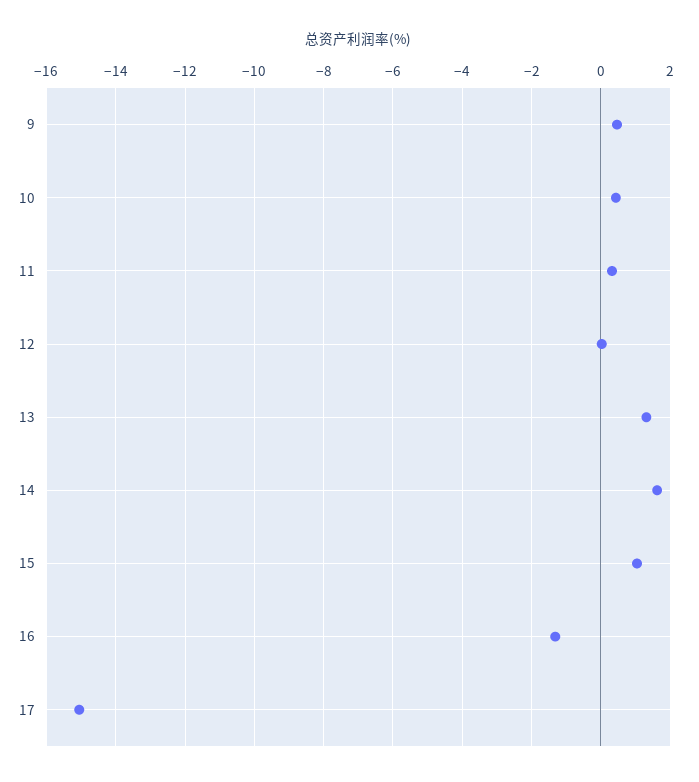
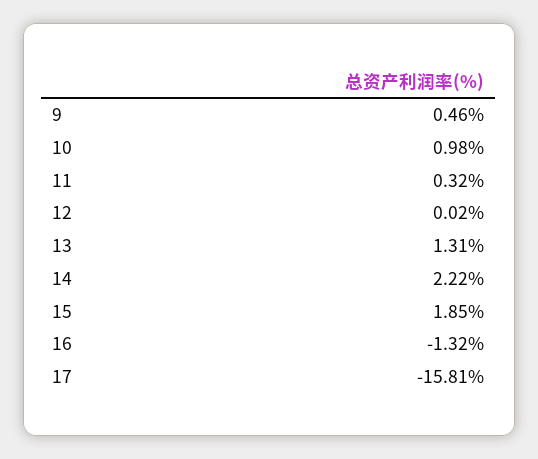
10: 0.4 -> 0.98
14: 1.6 -> 2.22
15: 1 -> 1.85
17: -15 -> -15.81

